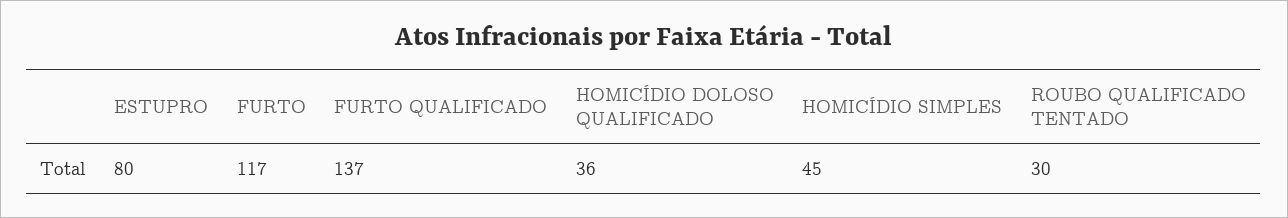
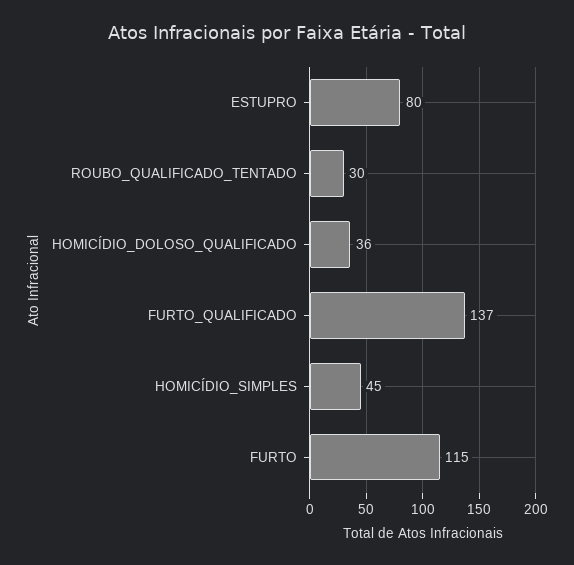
FURTO: 117 -> 115

